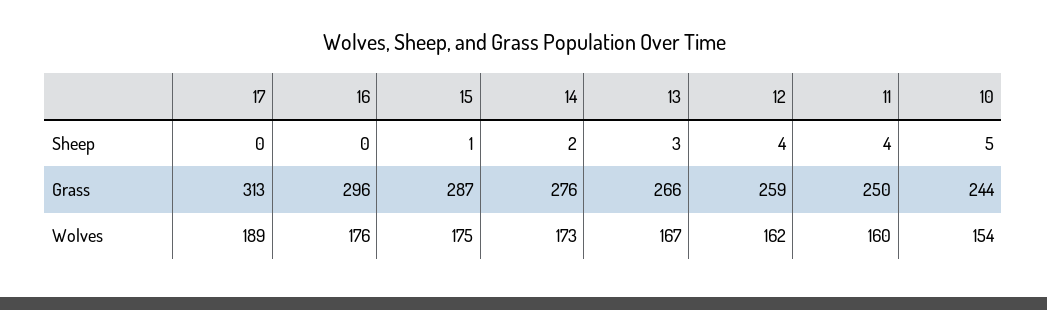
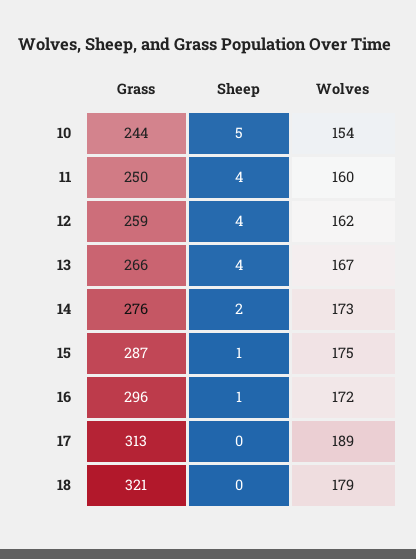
16, Sheep: 0 -> 1
13, Sheep: 3 -> 4
16, Wolves: 176 -> 172
18, Grass: none -> 321
18, Sheep: none -> 0
18, Wolves: none -> 179

